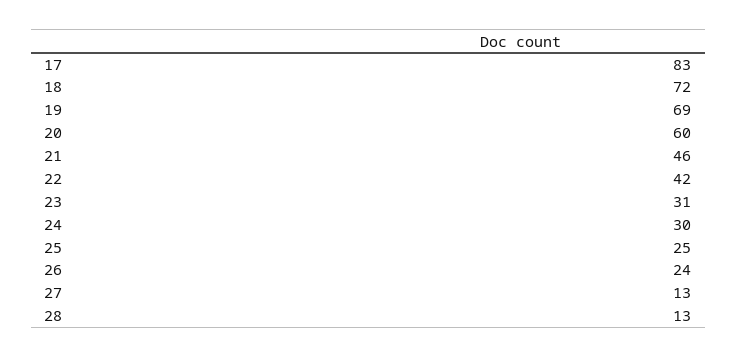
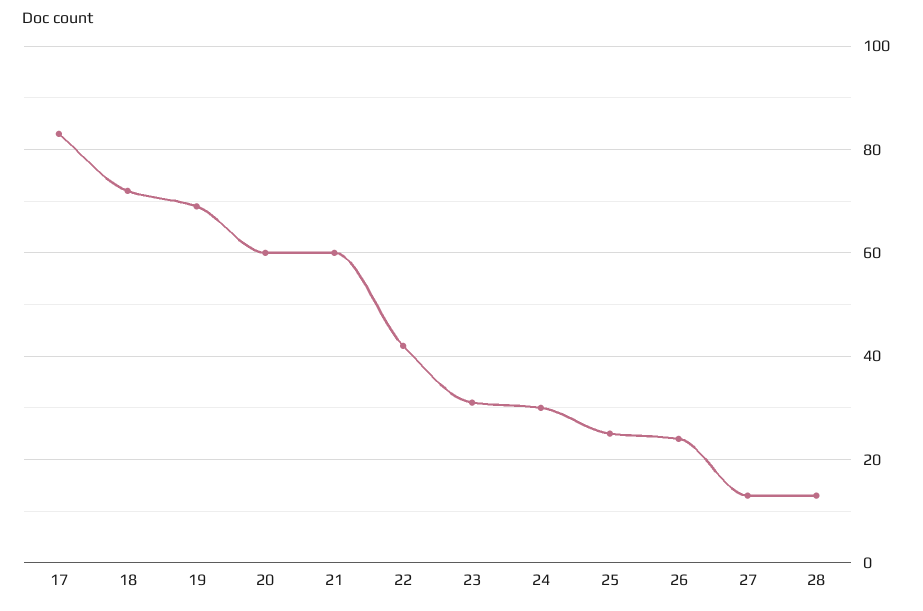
21: 46 -> 60

